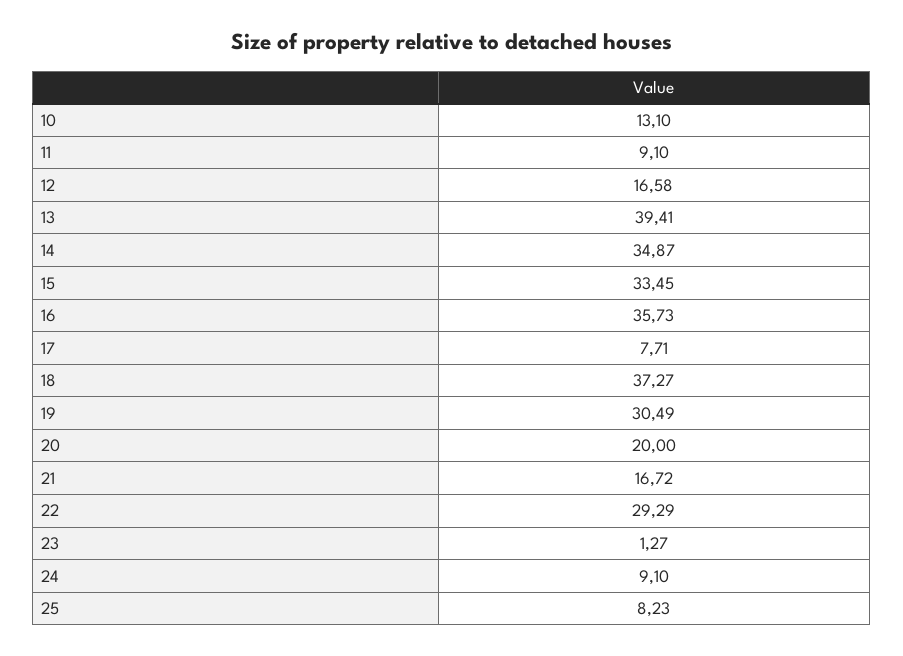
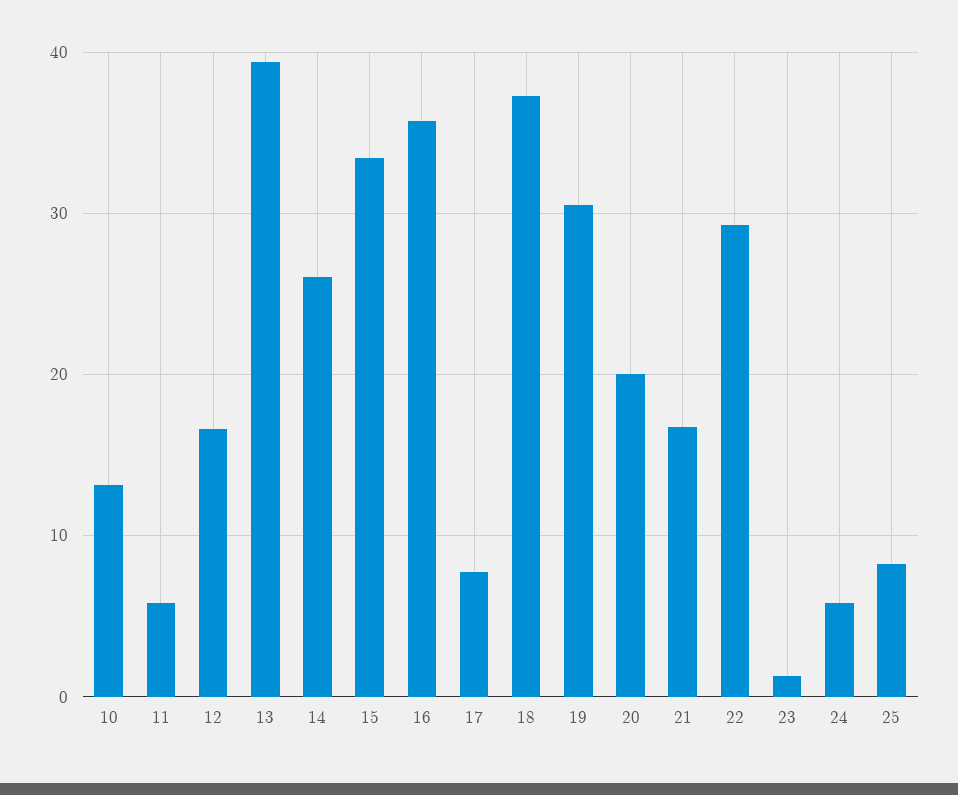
11: 9.1 -> 6
14: 34.87 -> 26
24: 9.1 -> 6

